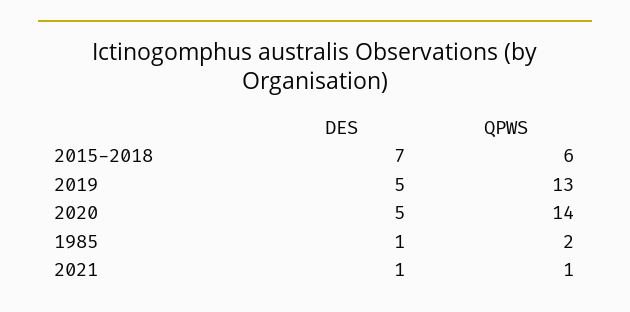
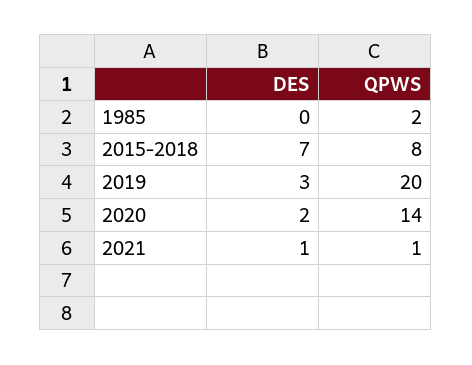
QPWS, 2015-2018: 6 -> 8
DES, 2019: 5 -> 3
QPWS, 2019: 13 -> 20
DES, 2020: 5 -> 2
DES, 1985: 1 -> 0

